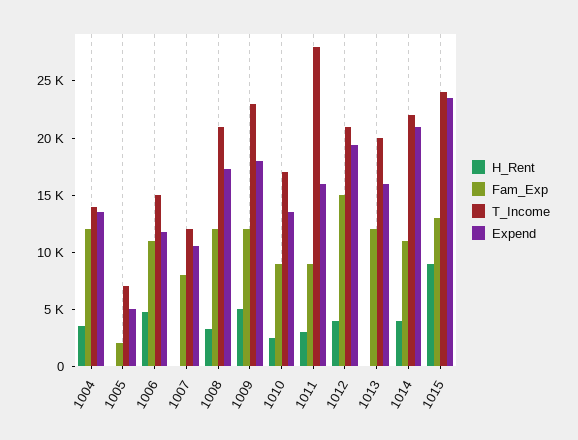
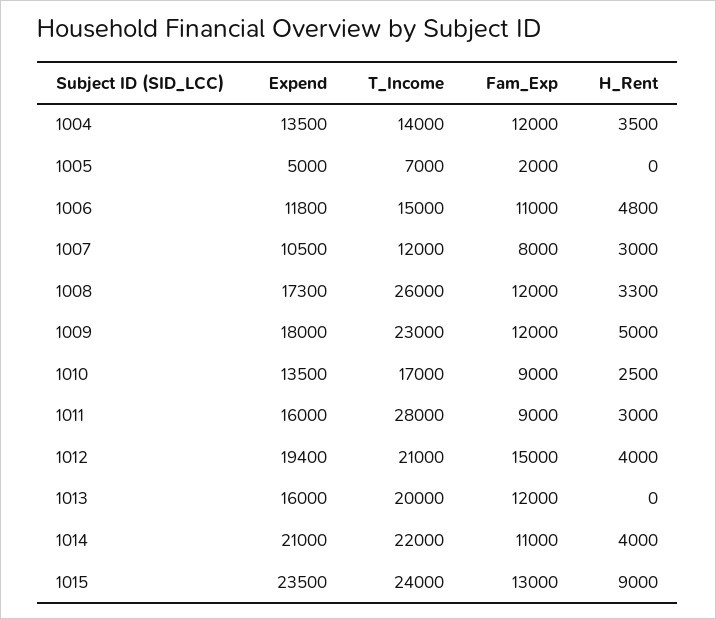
H_Rent, 1007: 0 -> 3000
T_Income, 1008: 21000 -> 26000

